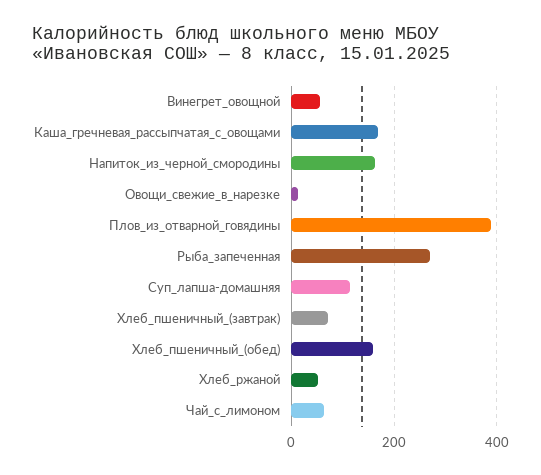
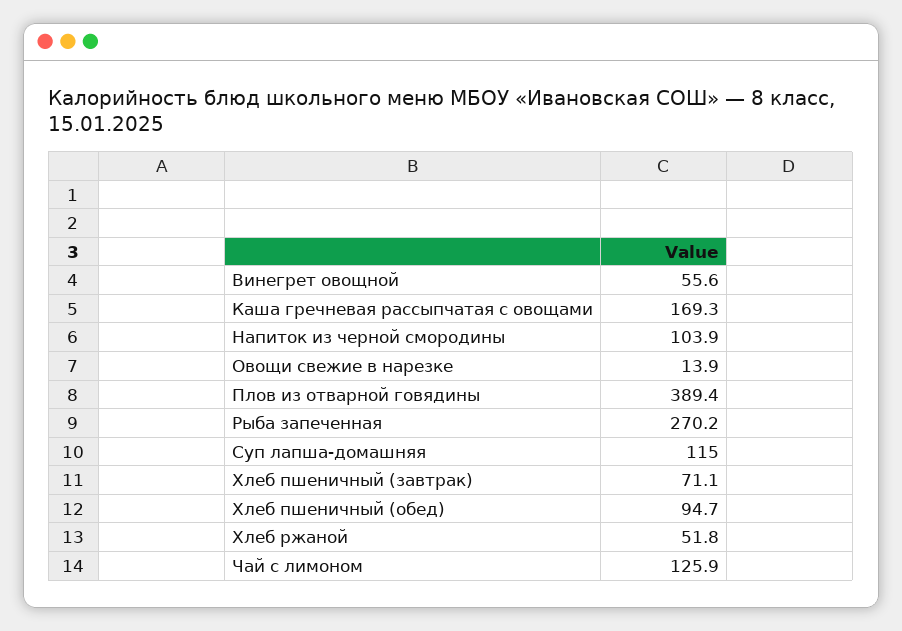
Напиток_из_черной_смородины: 160 -> 103.9
Хлеб_пшеничный_(обед): 160 -> 94.7
Чай_с_лимоном: 60 -> 125.9

